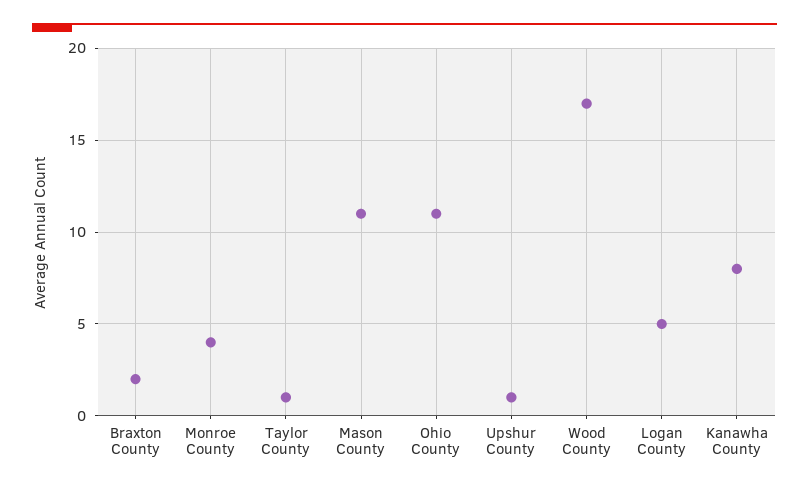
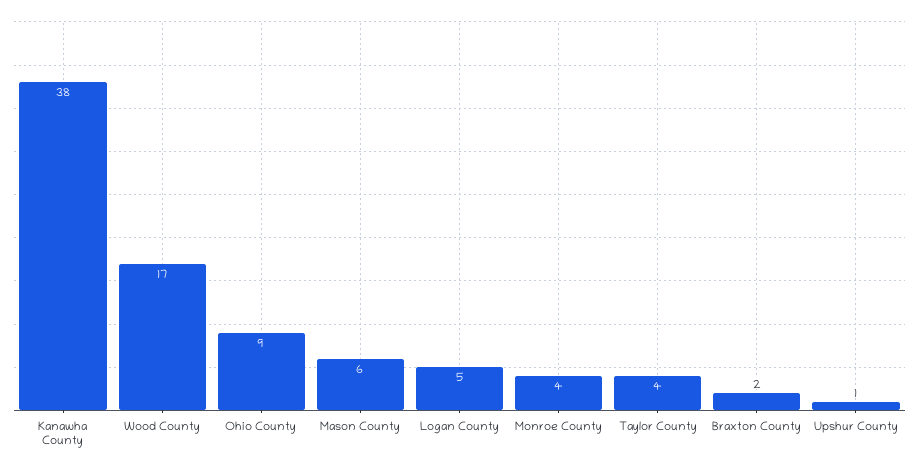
Taylor County: 1 -> 4
Mason County: 11 -> 6
Ohio County: 11 -> 9
Kanawha County: 8 -> 38

